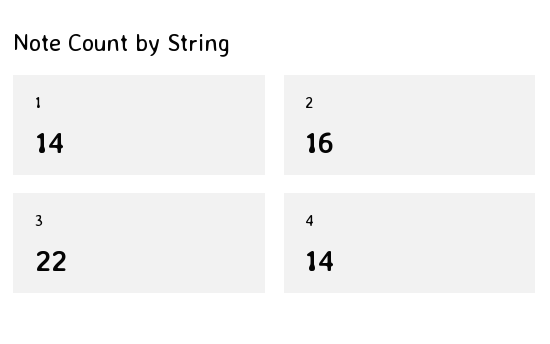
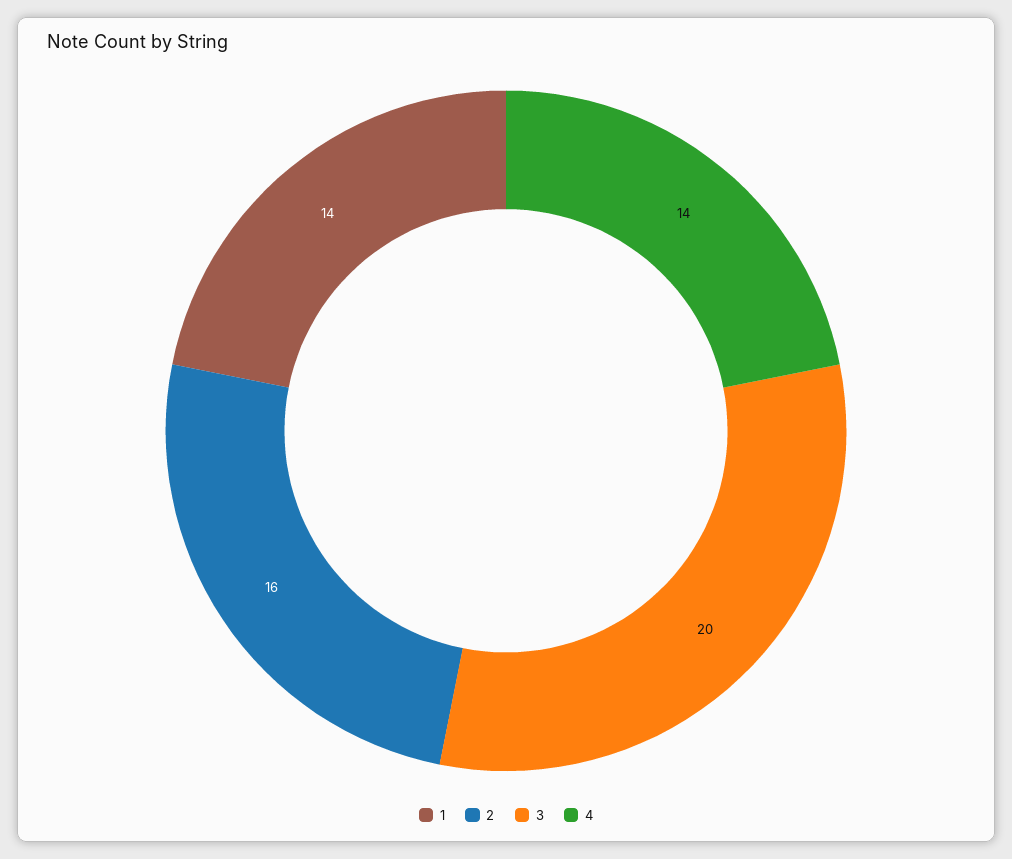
3: 22 -> 20

